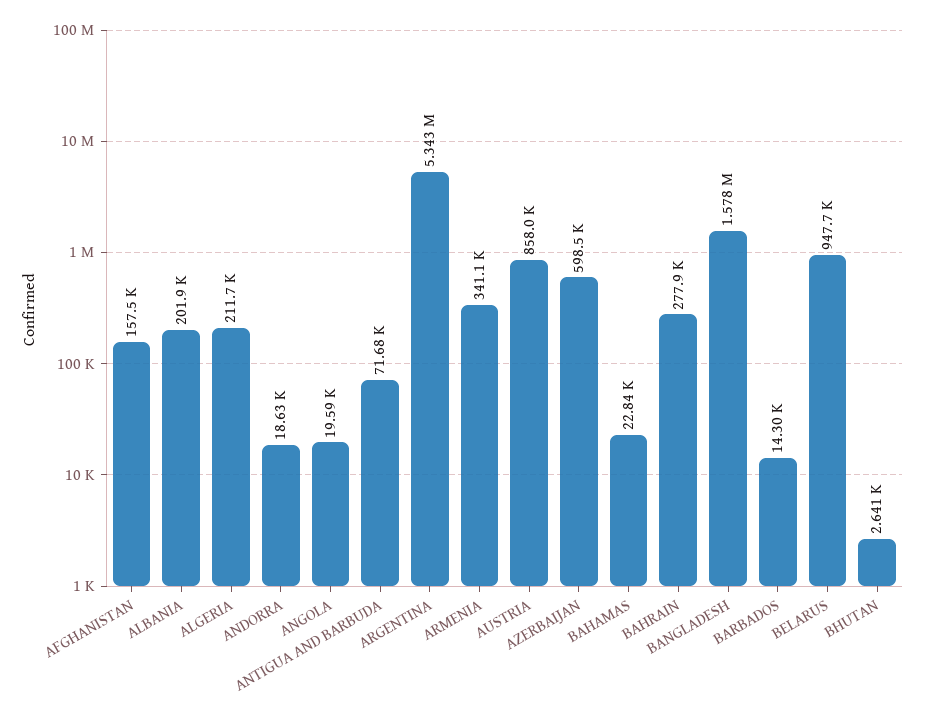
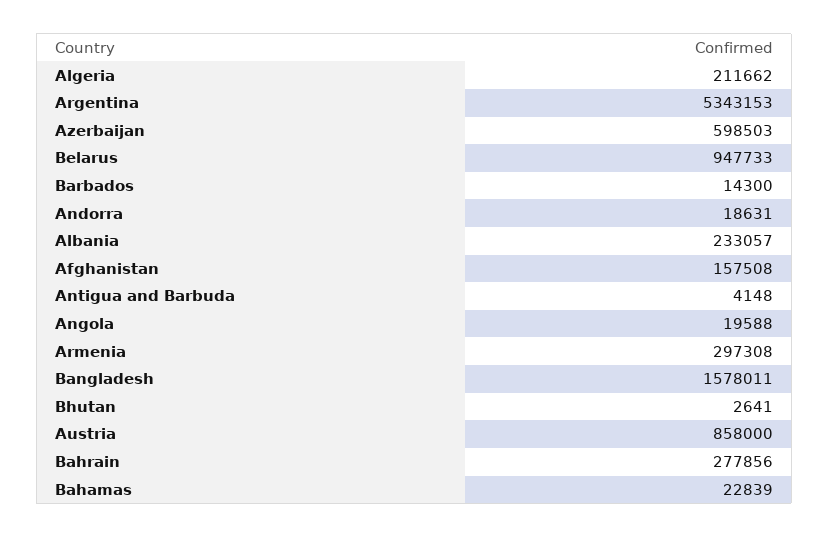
ALBANIA: 201900 -> 233057
ANTIGUA AND BARBUDA: 71680 -> 4148
ARMENIA: 341100 -> 297308

